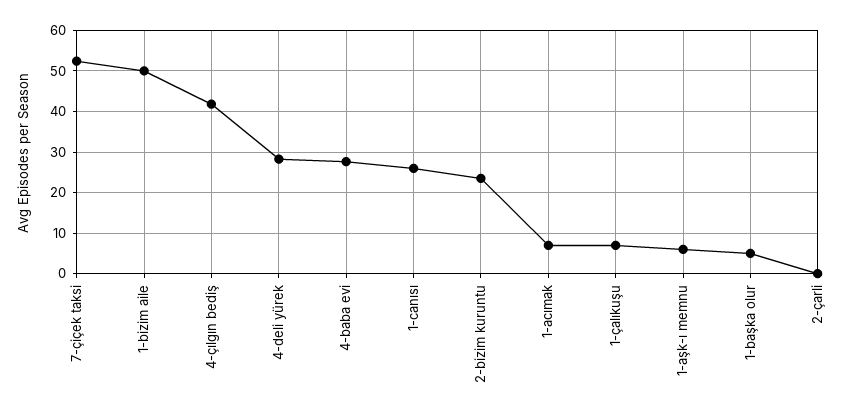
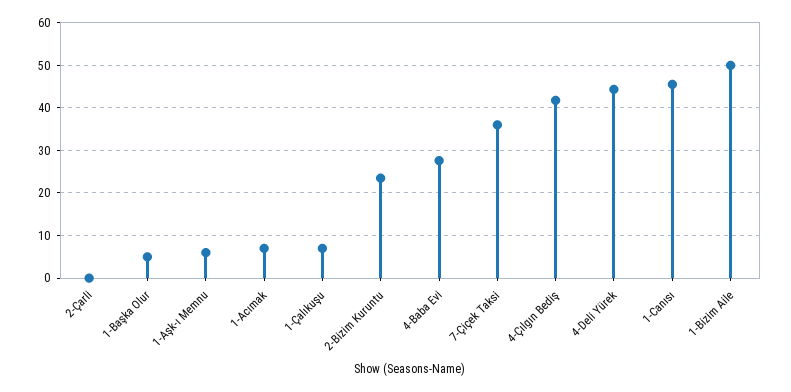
7-çiçek taksi: 52 -> 36
4-deli yürek: 28 -> 44
1-canısı: 26 -> 46

